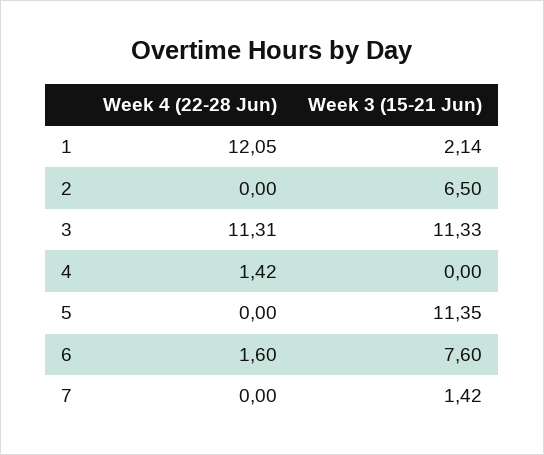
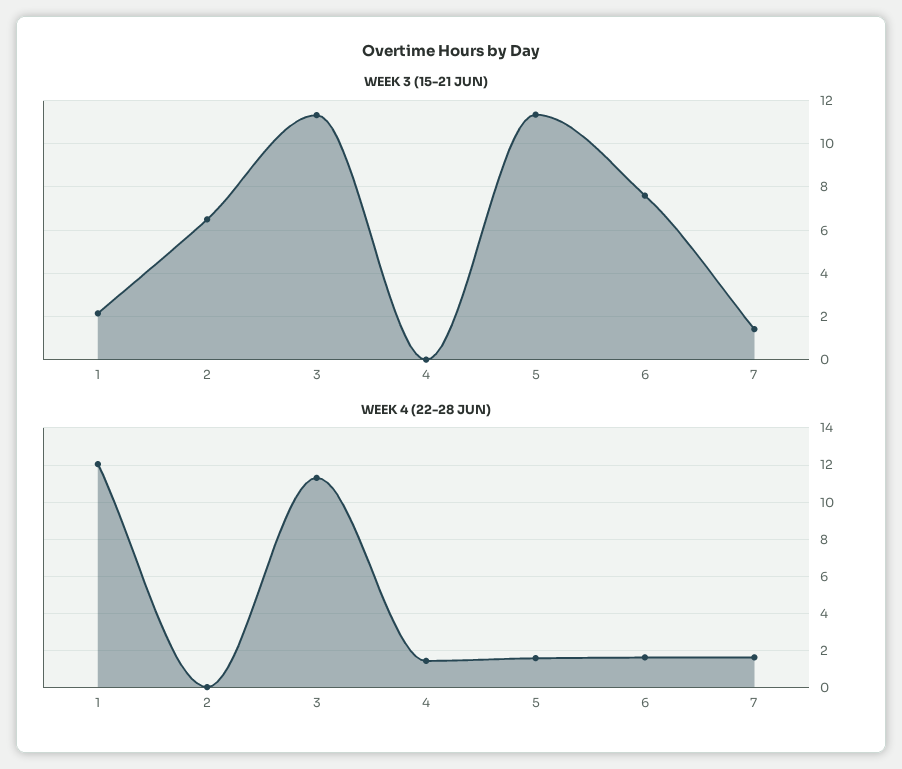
Week 4 (22-28 Jun), 5: 0 -> 1.5
Week 4 (22-28 Jun), 7: 0 -> 1.5

